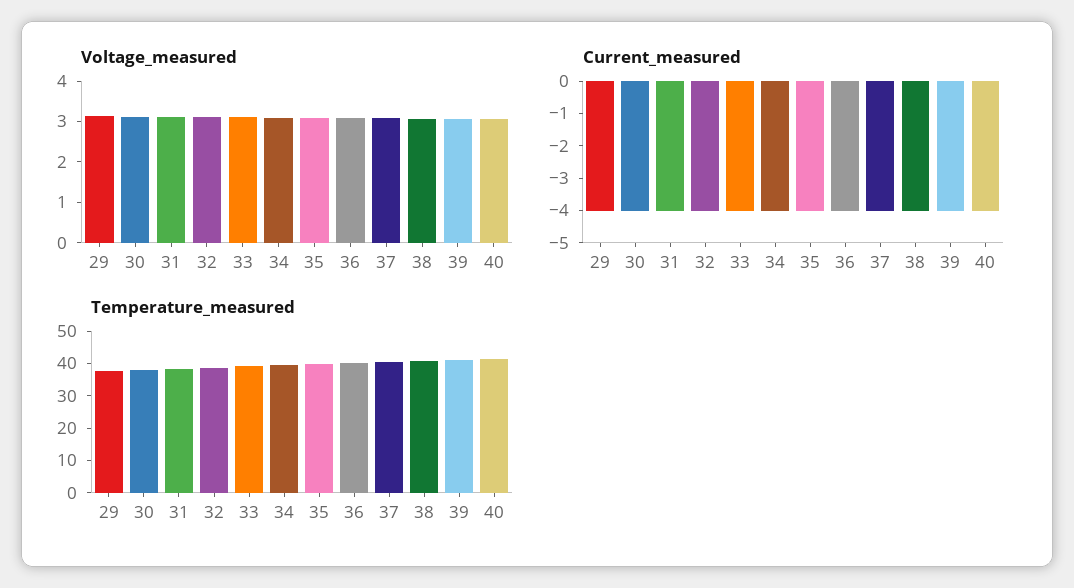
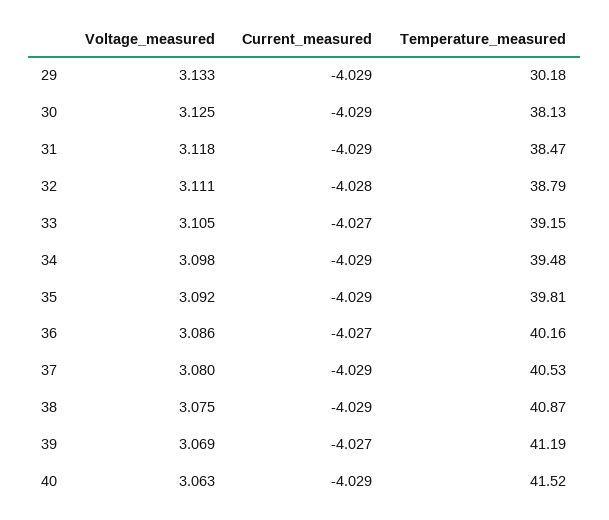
Temperature_measured, 29: 37.5 -> 30.18

